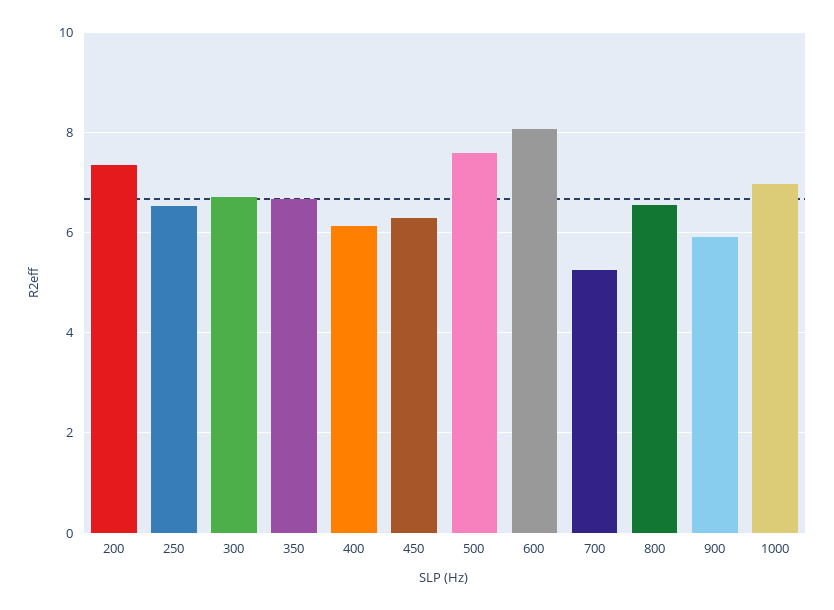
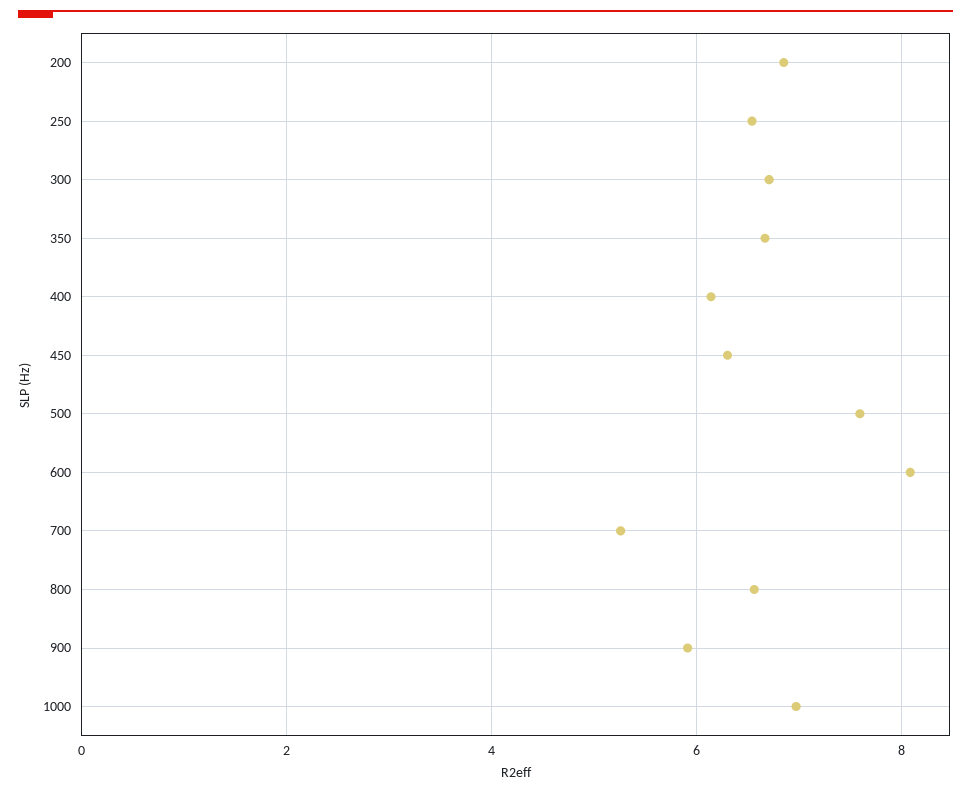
200: 7.4 -> 6.8

